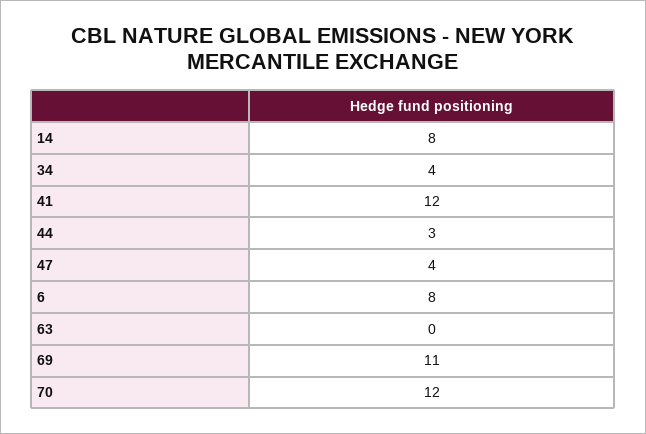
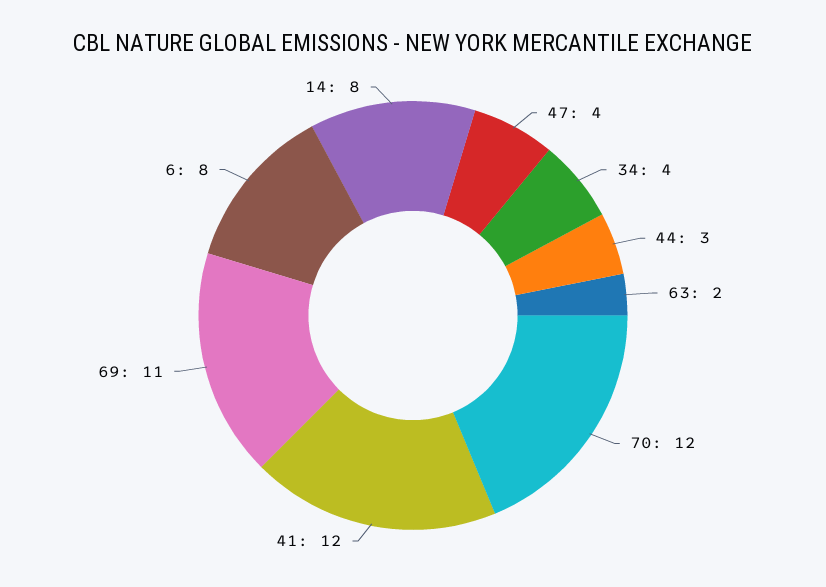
63: 0 -> 2

